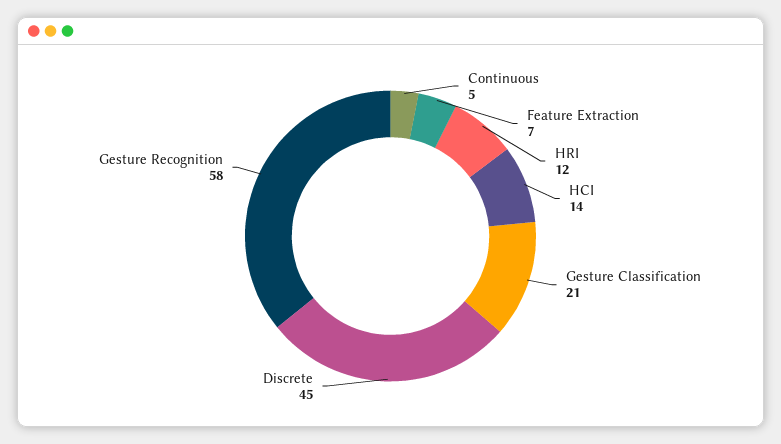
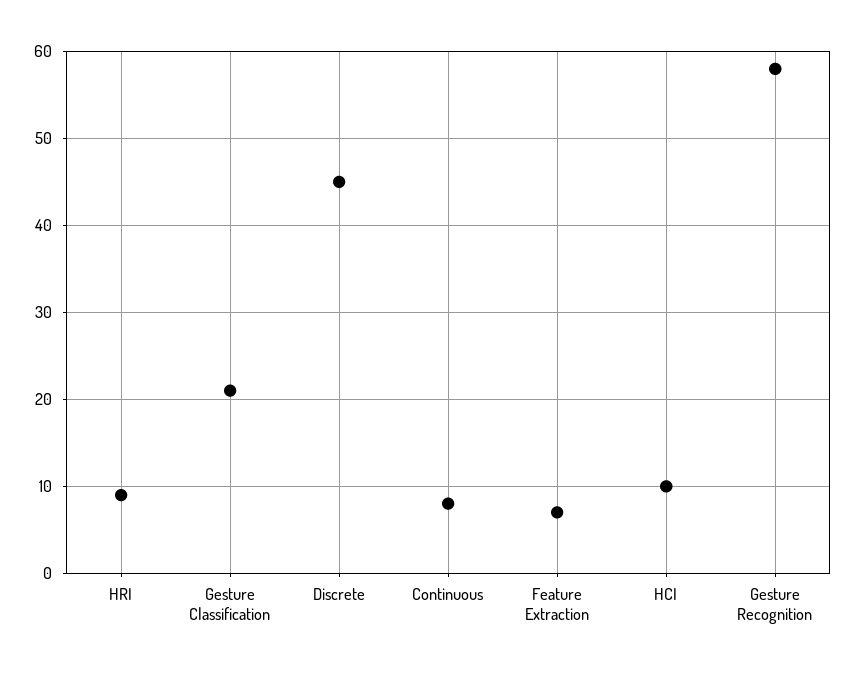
Continuous: 5 -> 8
HRI: 12 -> 9
HCI: 14 -> 10

